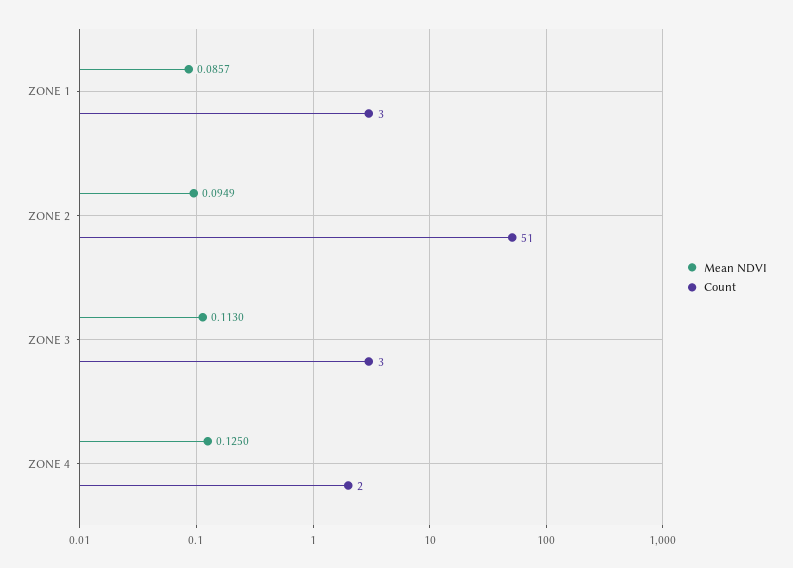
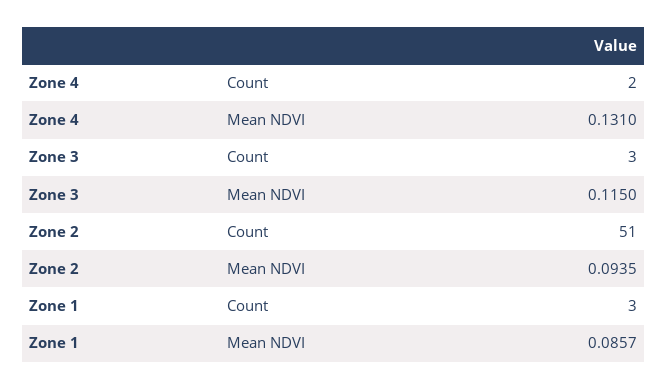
Mean NDVI, ZONE 2: 0.0949 -> 0.0935
Mean NDVI, ZONE 3: 0.113 -> 0.115
Mean NDVI, ZONE 4: 0.125 -> 0.131

